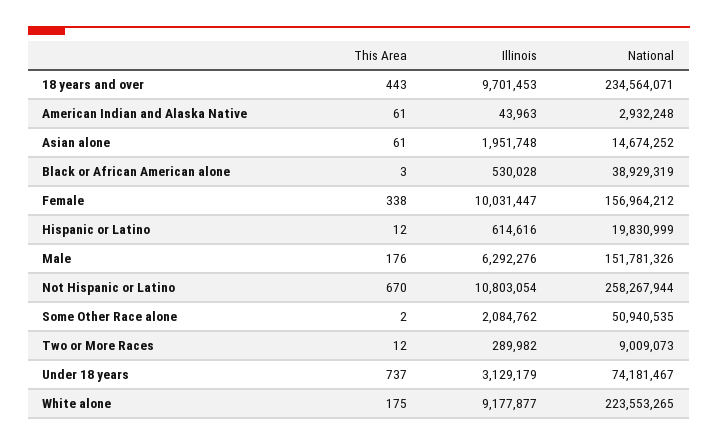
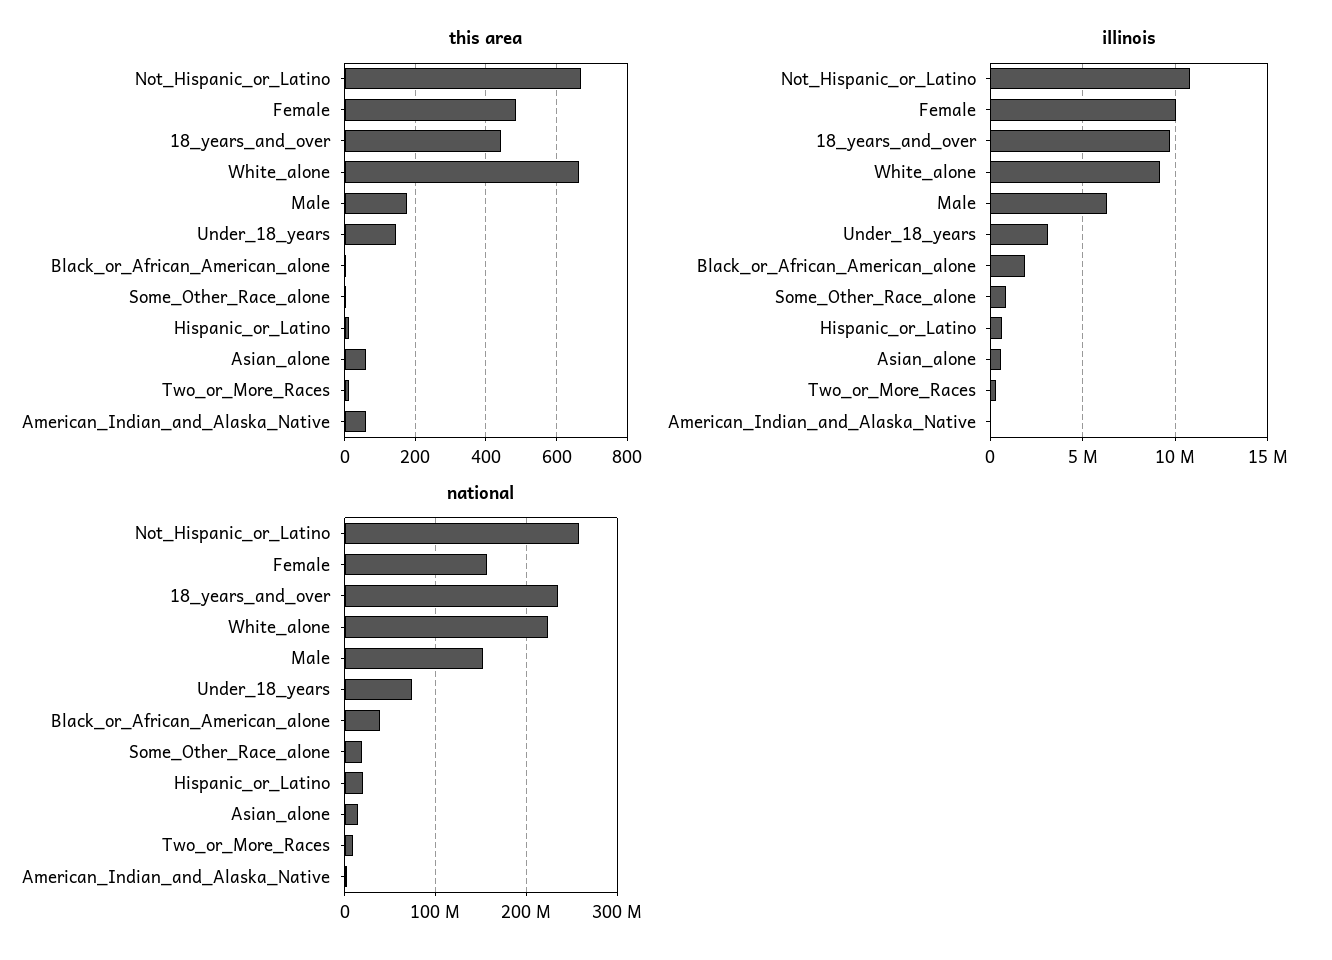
Illinois, Asian alone: 1951748 -> 500000
Illinois, Black or African American alone: 530028 -> 2000000
This Area, Female: 338 -> 480
Illinois, Some Other Race alone: 2084762 -> 1000000
National, Some Other Race alone: 50940535 -> 20000000
This Area, Under 18 years: 737 -> 140
This Area, White alone: 175 -> 660

